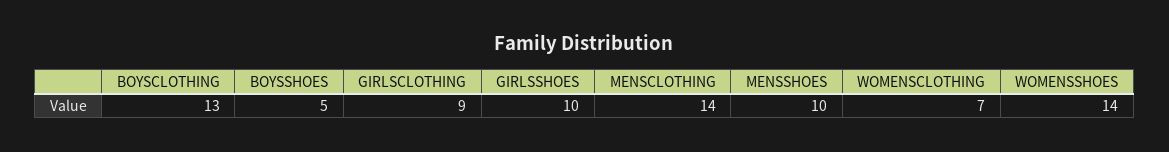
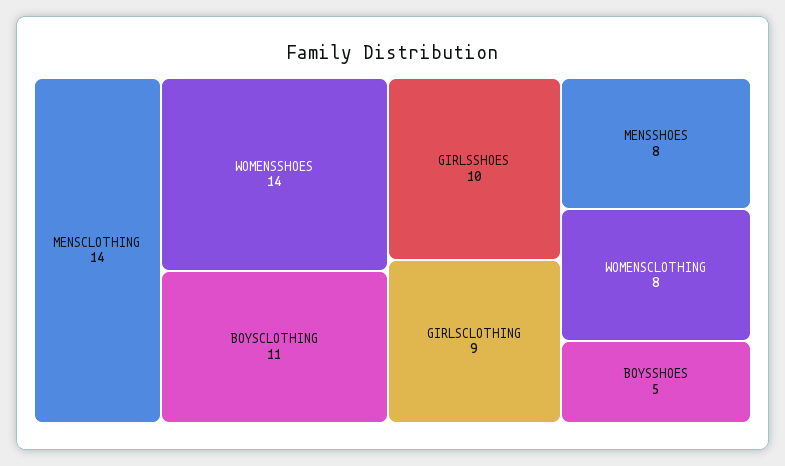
BOYSCLOTHING: 13 -> 11
MENSSHOES: 10 -> 8
WOMENSCLOTHING: 7 -> 8

